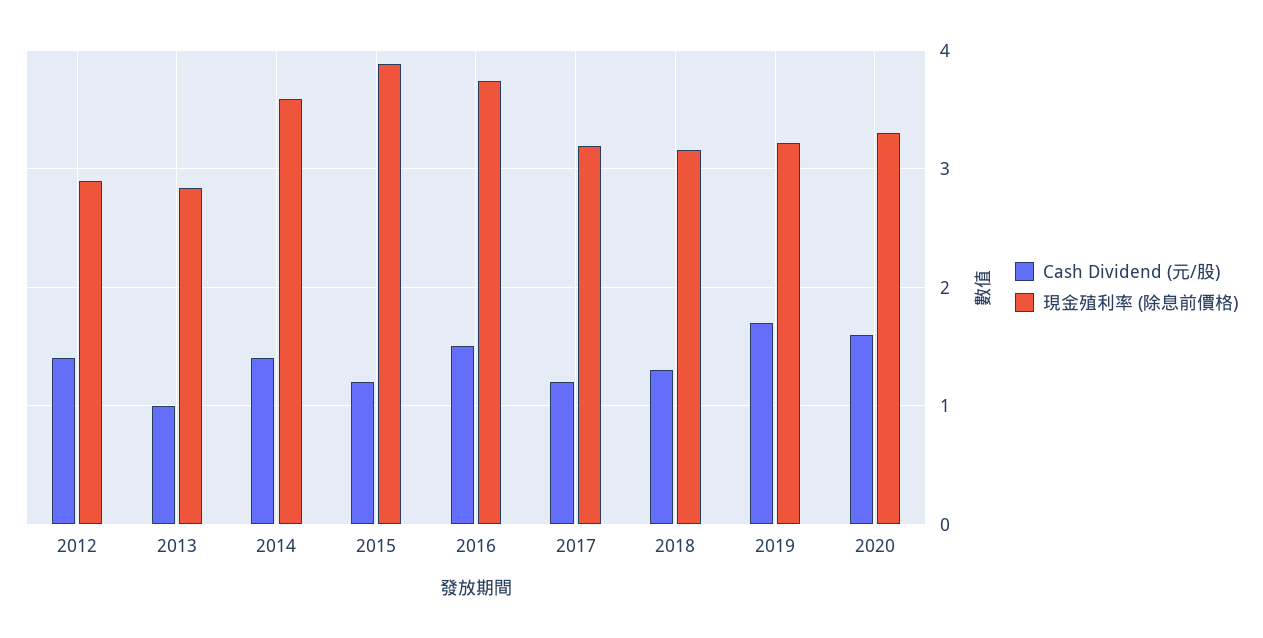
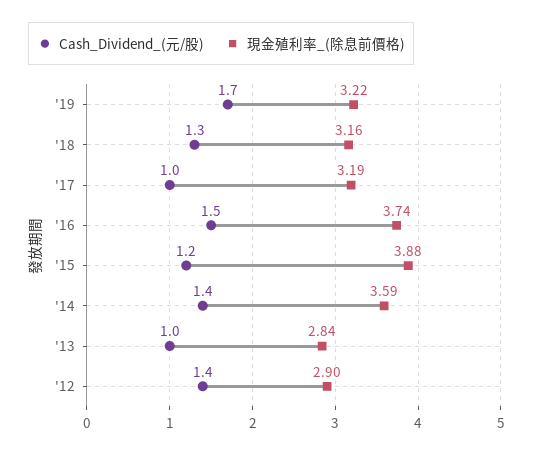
Cash Dividend (元/股), 2017: 1.2 -> 1
Cash Dividend (元/股), 2020: 1.6 -> none
現金殖利率 (除息前價格), 2020: 3.3 -> none

